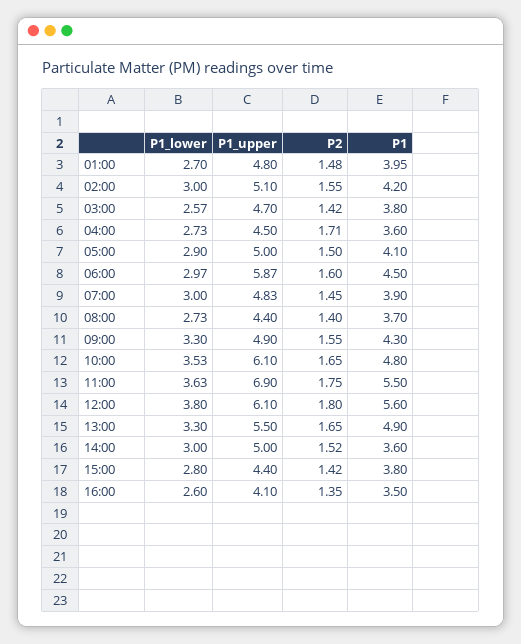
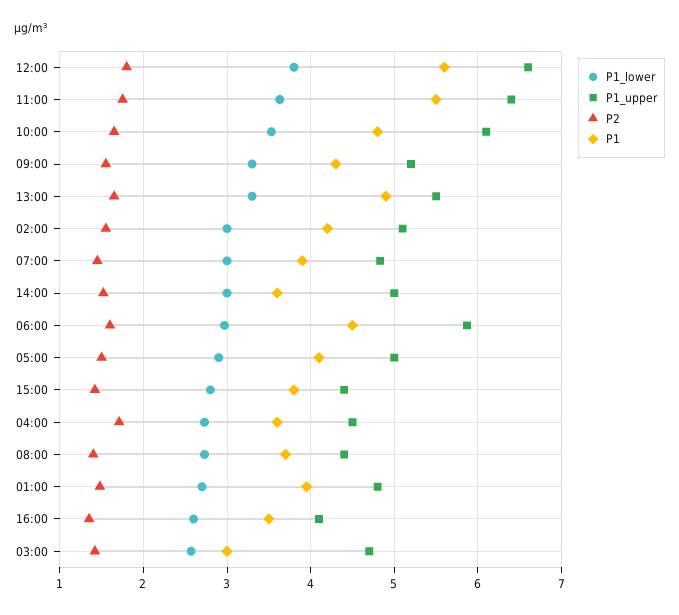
P1, 03:00: 3.8 -> 3
P1_upper, 09:00: 4.9 -> 5.2
P1_upper, 11:00: 6.9 -> 6.4
P1_upper, 12:00: 6.1 -> 6.6

